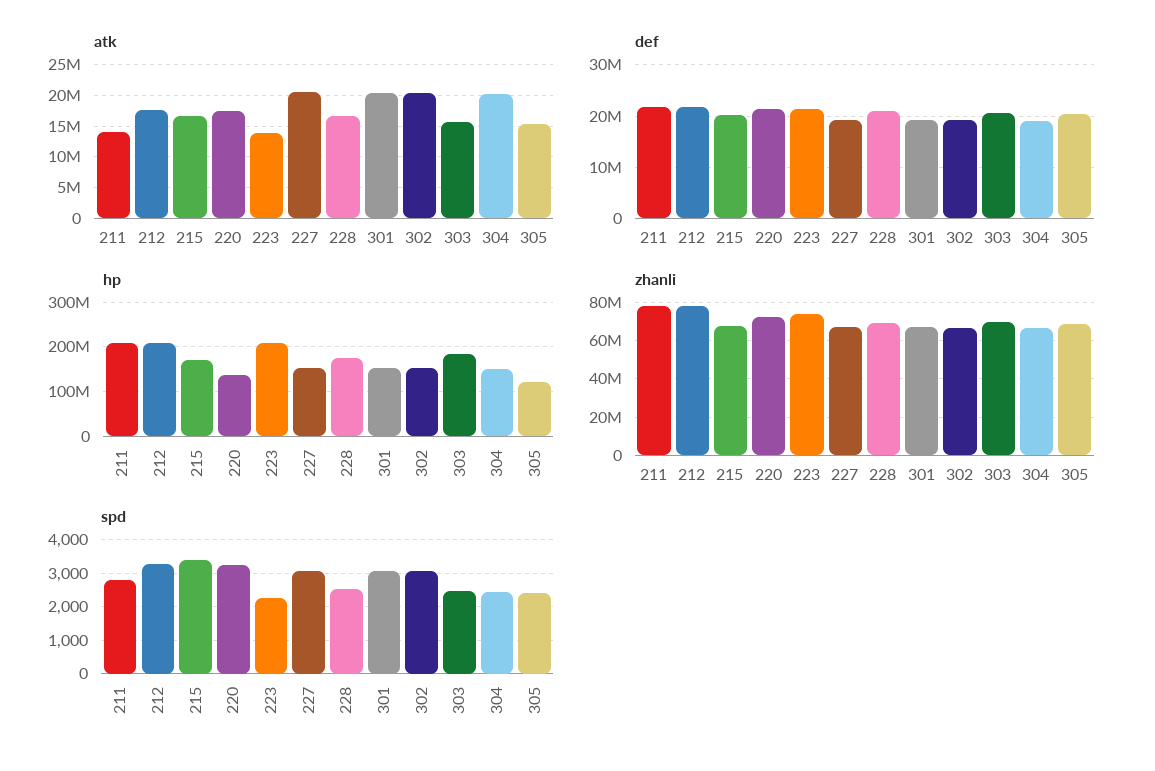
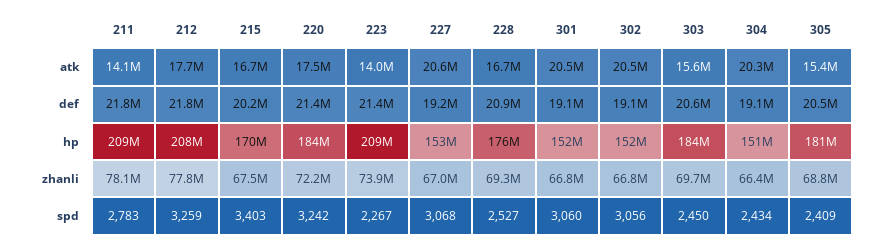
hp, 220: 140000000 -> 184000000
hp, 305: 120000000 -> 181000000

